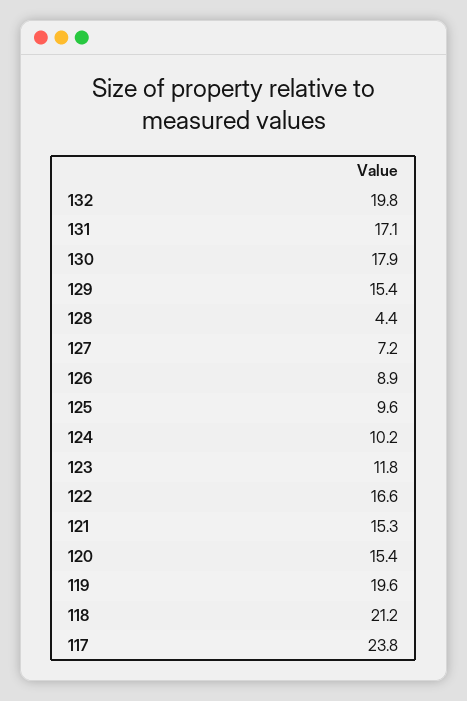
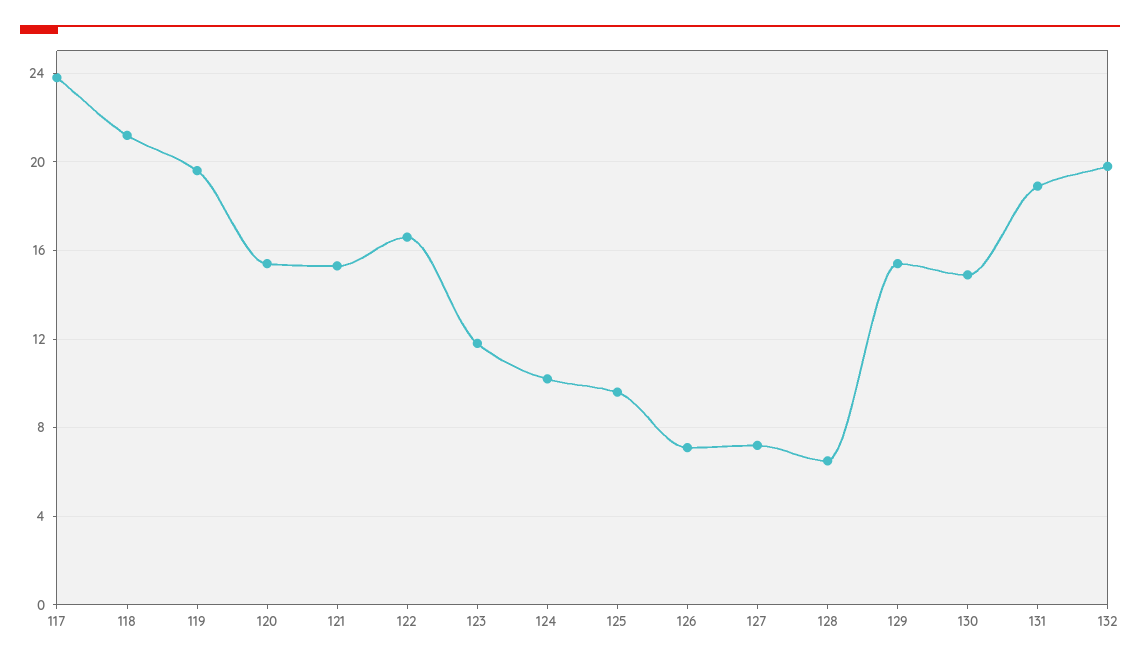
131: 17.1 -> 19
130: 17.9 -> 15
128: 4.4 -> 6.5
126: 8.9 -> 7

